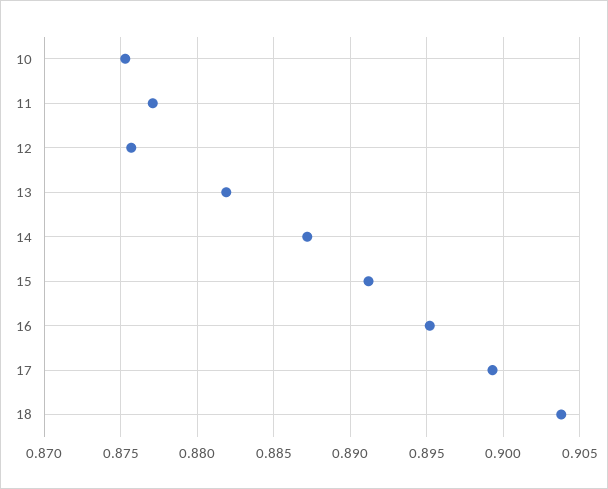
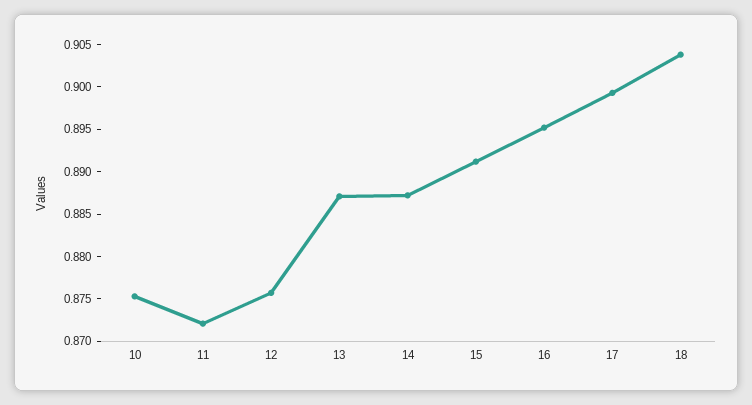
11: 0.877 -> 0.872
13: 0.882 -> 0.887

